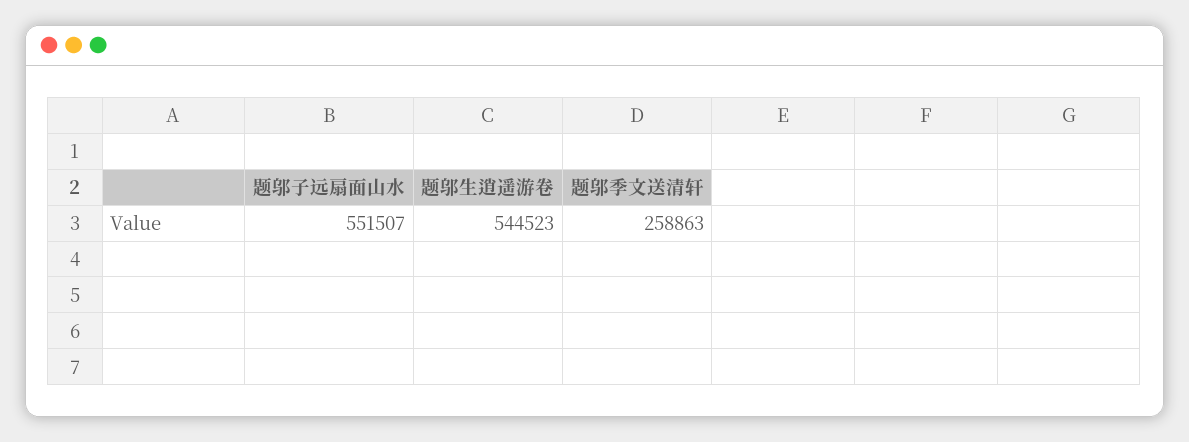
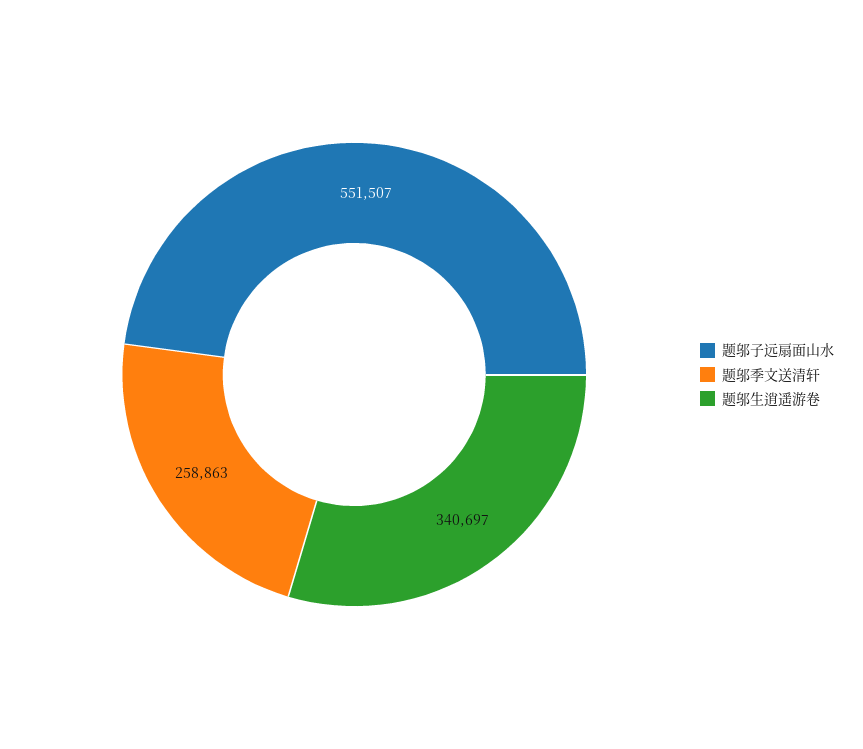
题邬生逍遥游卷: 544523 -> 340697

